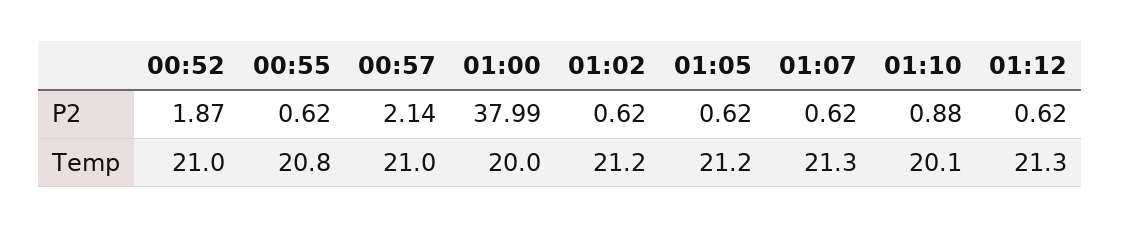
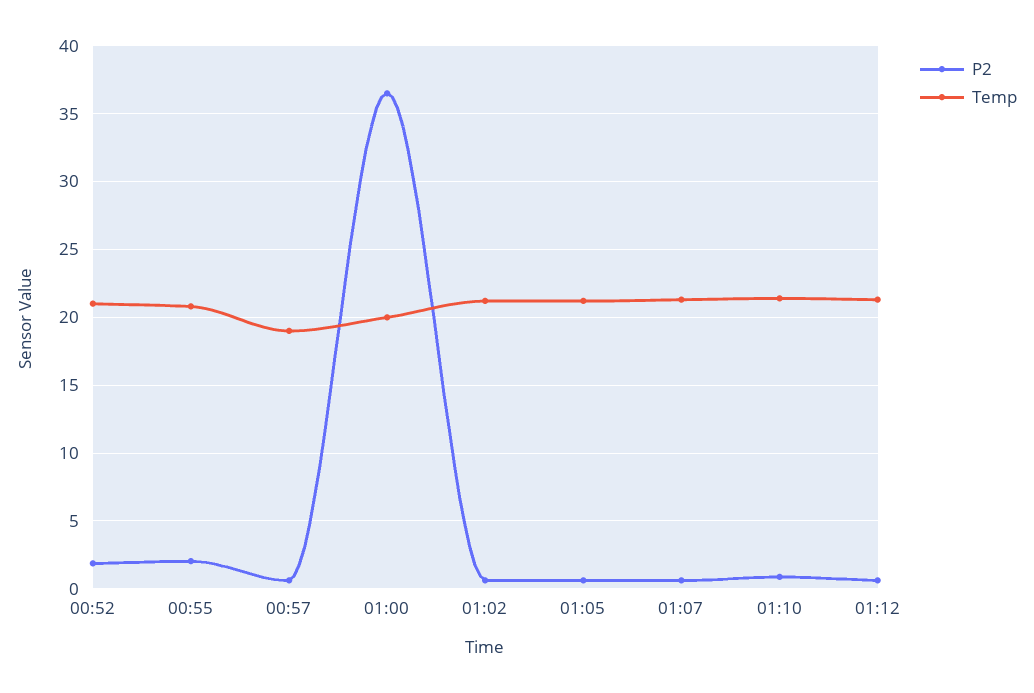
P2, 00:55: 0.62 -> 2
P2, 00:57: 2.14 -> 0.5
P2, 01:00: 37.99 -> 36.5
Temp, 00:57: 21 -> 19
Temp, 01:10: 20.1 -> 21.5

